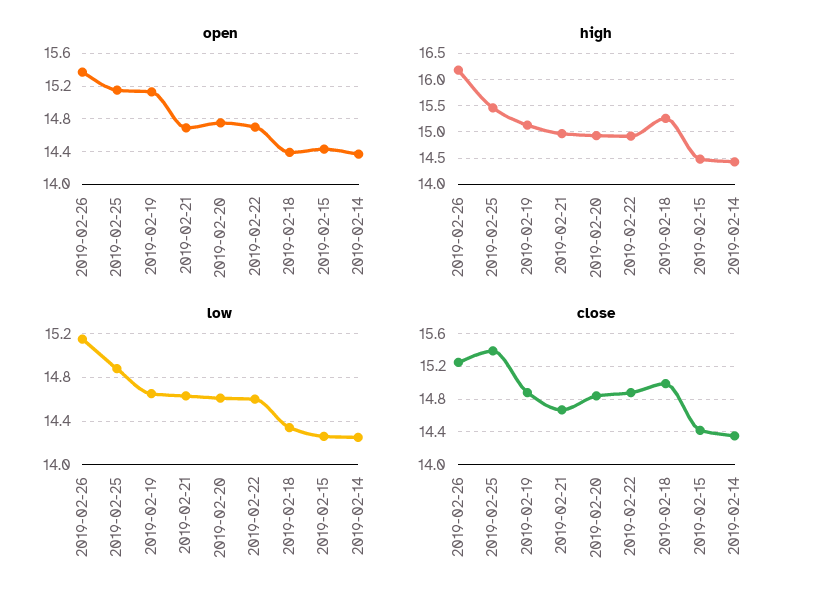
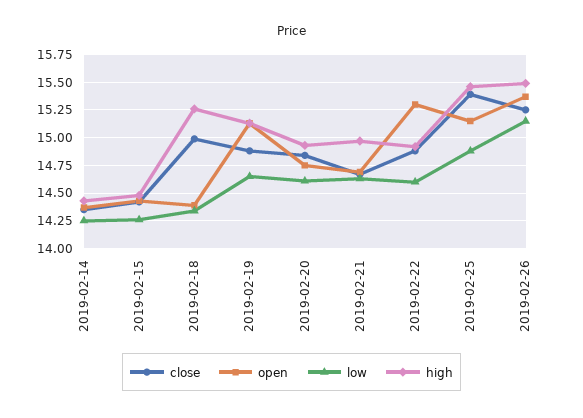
open, 2019-02-22: 14.7 -> 15.25
high, 2019-02-26: 16.25 -> 15.5

